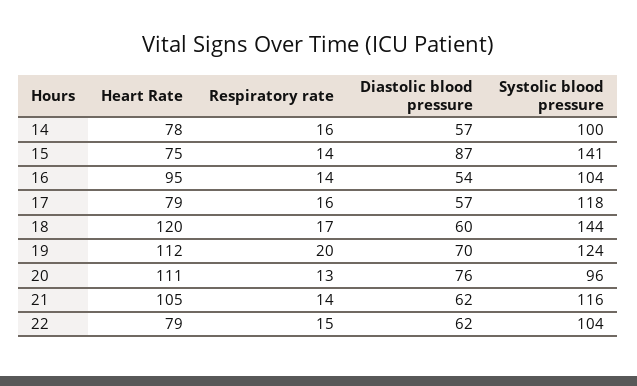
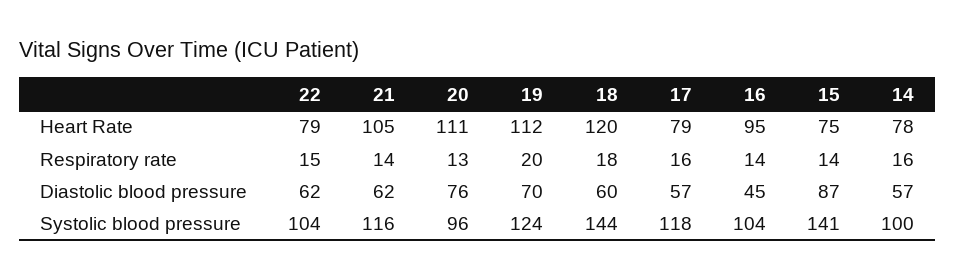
Diastolic blood pressure, 16: 54 -> 45
Respiratory rate, 18: 17 -> 18

